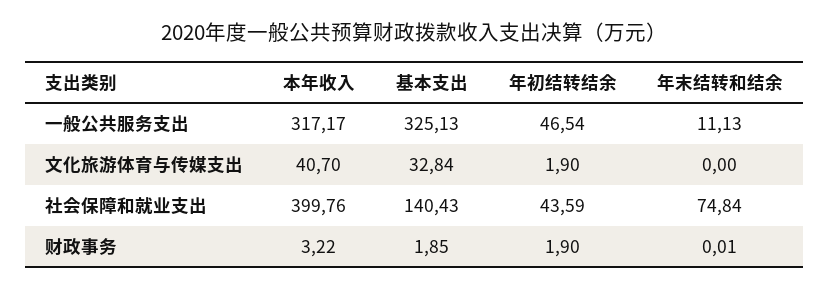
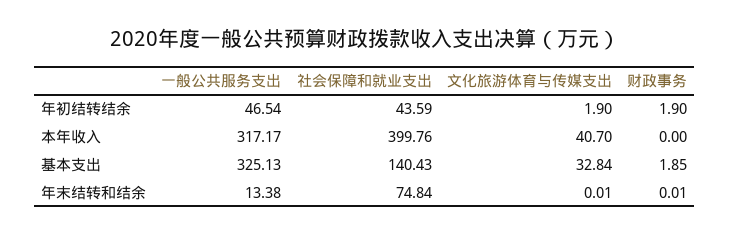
年末结转和结余, 一般公共服务支出: 11.13 -> 13.38
年末结转和结余, 文化旅游体育与传媒支出: 0 -> 0.01
本年收入, 财政事务: 3.22 -> 0

